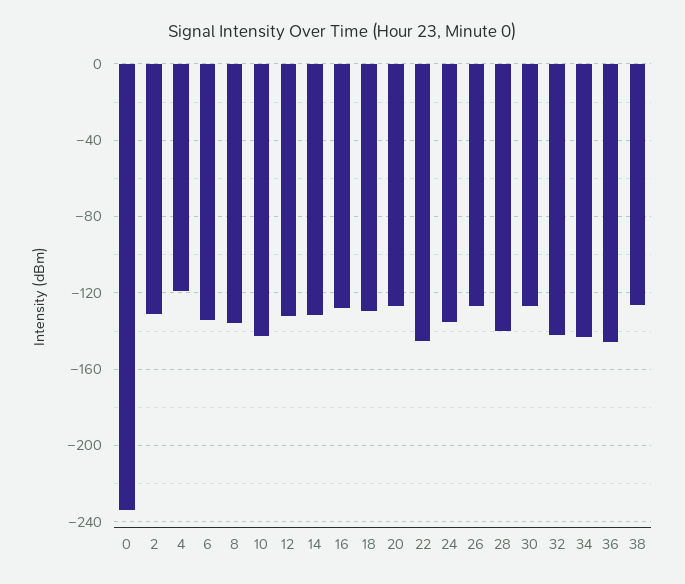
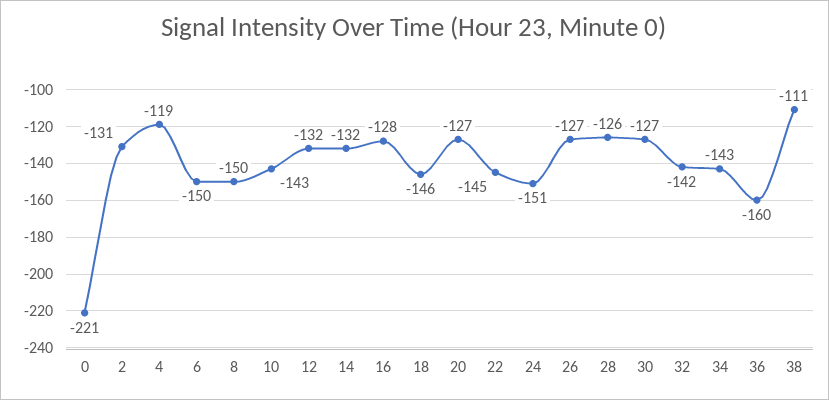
0: -235 -> -221
6: -135 -> -150
8: -135 -> -150
18: -130 -> -146
24: -135 -> -151
28: -140 -> -126
36: -145 -> -160
38: -125 -> -111

